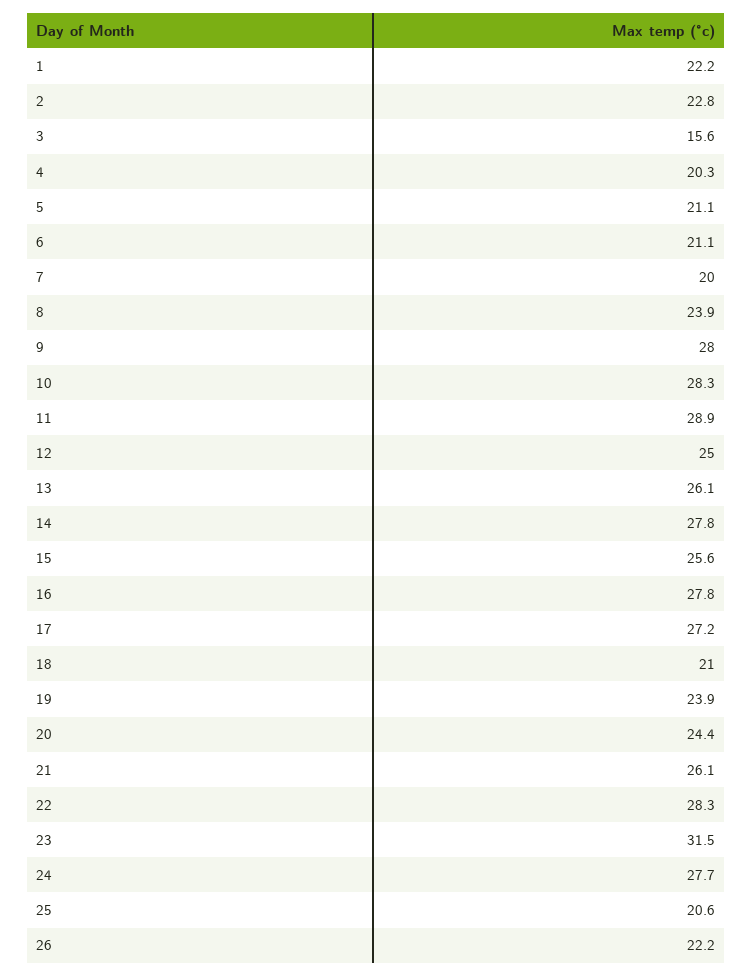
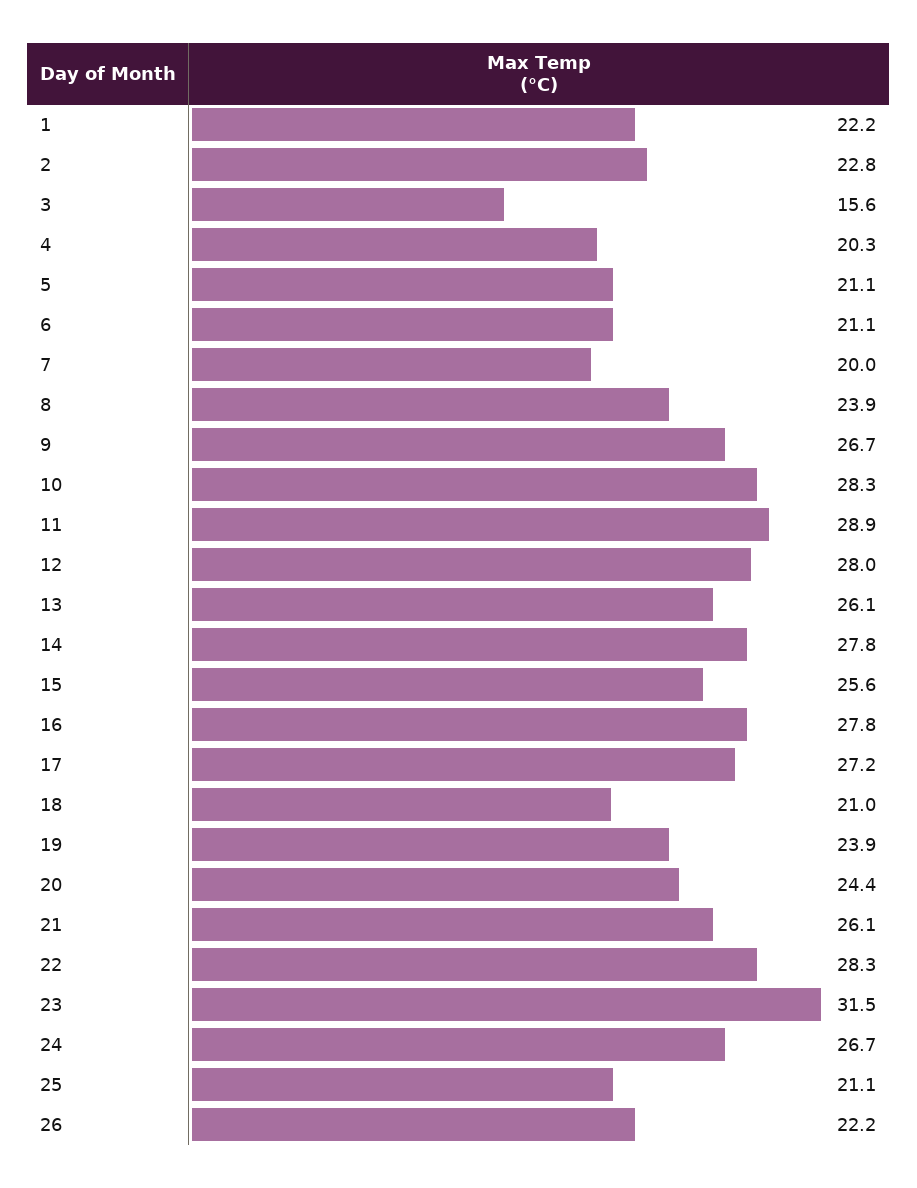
9: 28 -> 26.7
12: 25 -> 28
24: 27.7 -> 26.7
25: 20.6 -> 21.1

